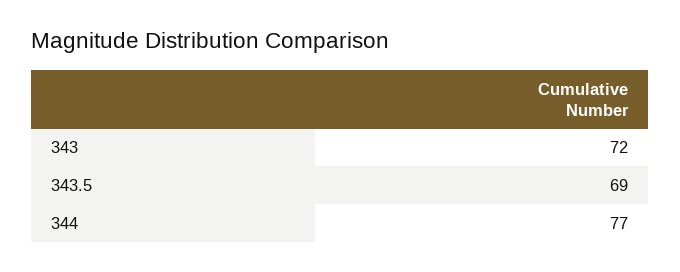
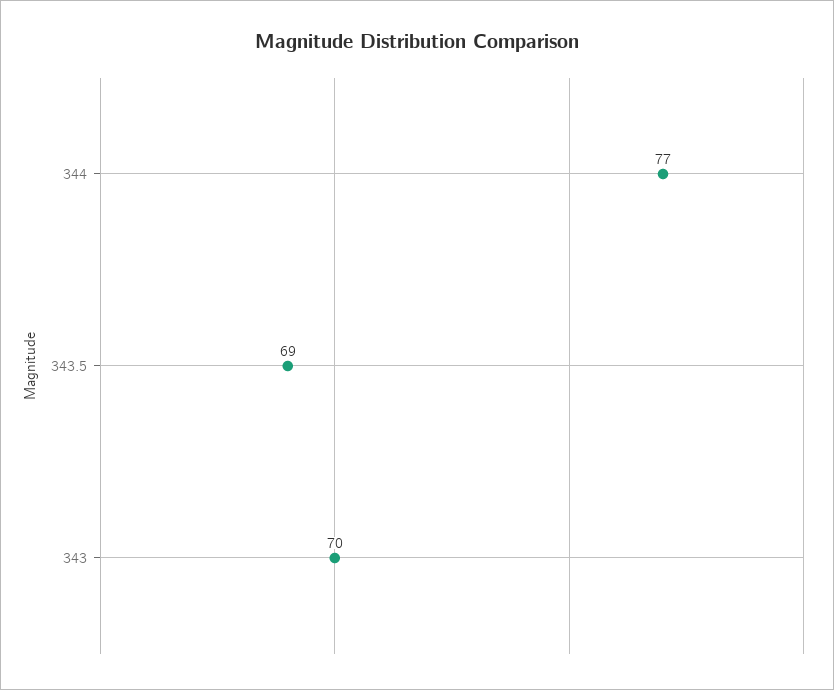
343: 72 -> 70

